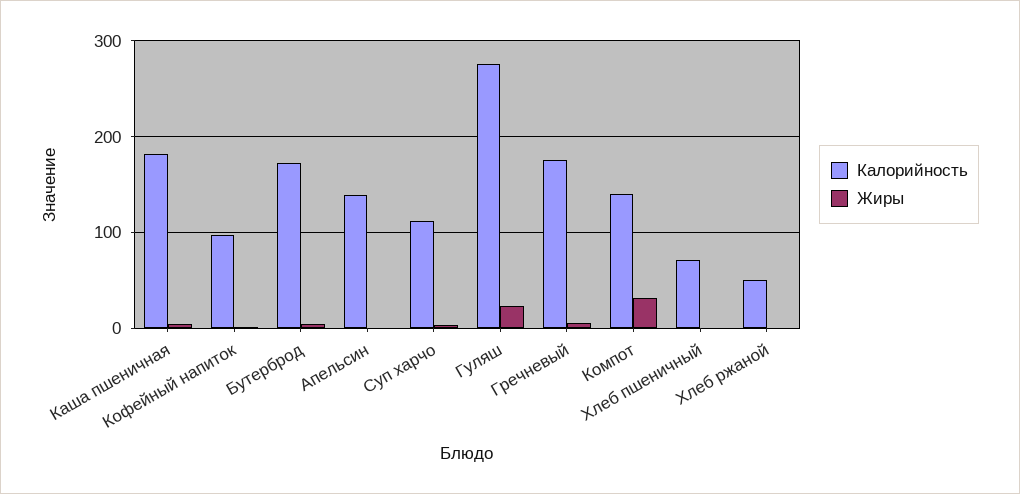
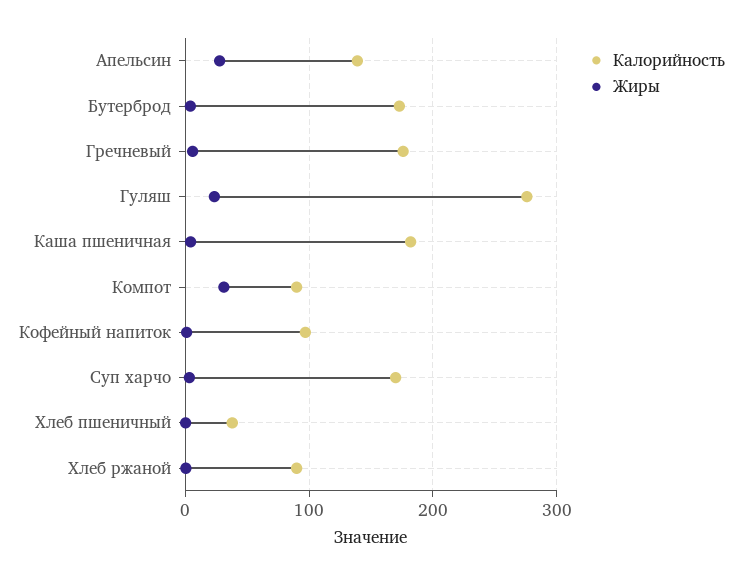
Жиры, Апельсин: 0 -> 30
Калорийность, Суп харчо: 110 -> 170
Калорийность, Компот: 140 -> 90
Калорийность, Хлеб пшеничный: 70 -> 40
Калорийность, Хлеб ржаной: 50 -> 90

